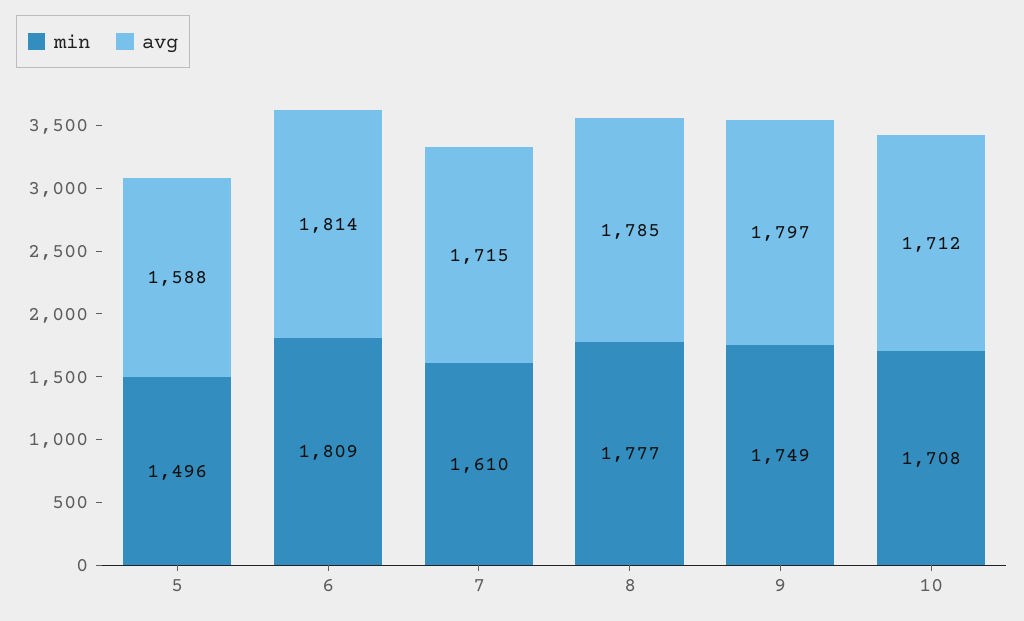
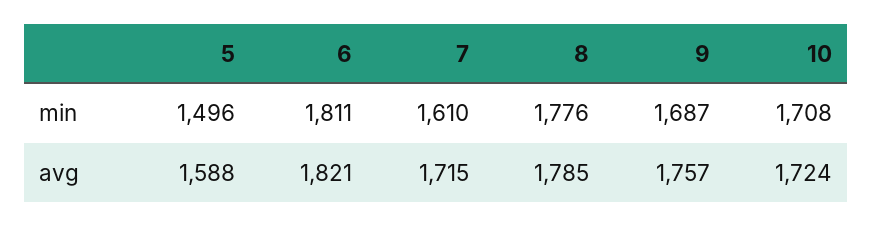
min, 6: 1809 -> 1811
avg, 6: 1814 -> 1821
min, 8: 1777 -> 1776
min, 9: 1749 -> 1687
avg, 9: 1797 -> 1757
avg, 10: 1712 -> 1724

